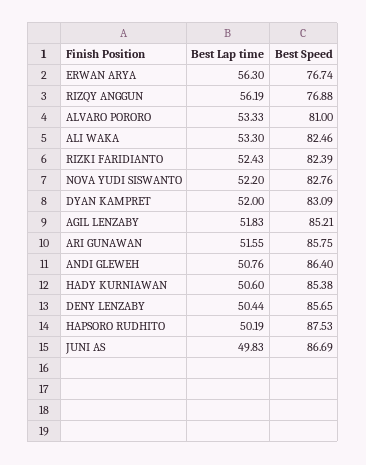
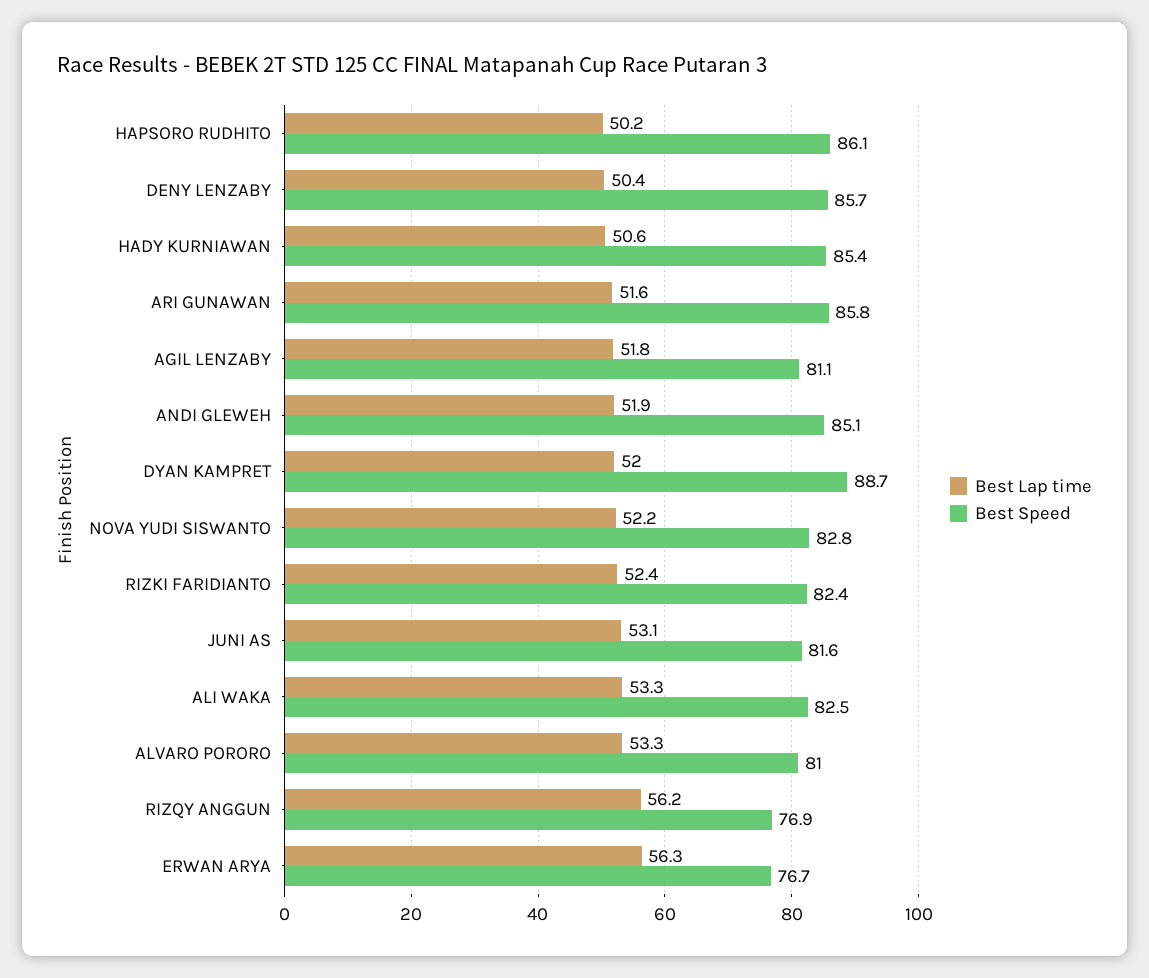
Best Speed, DYAN KAMPRET: 83.09 -> 88.7
Best Speed, AGIL LENZABY: 85.21 -> 81.1
Best Lap time, ANDI GLEWEH: 50.76 -> 51.9
Best Speed, ANDI GLEWEH: 86.4 -> 85.1
Best Speed, HAPSORO RUDHITO: 87.53 -> 86.1
Best Lap time, JUNI AS: 49.83 -> 53.1
Best Speed, JUNI AS: 86.69 -> 81.6

